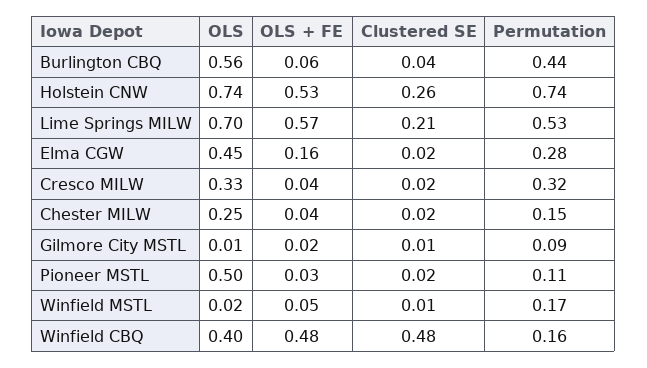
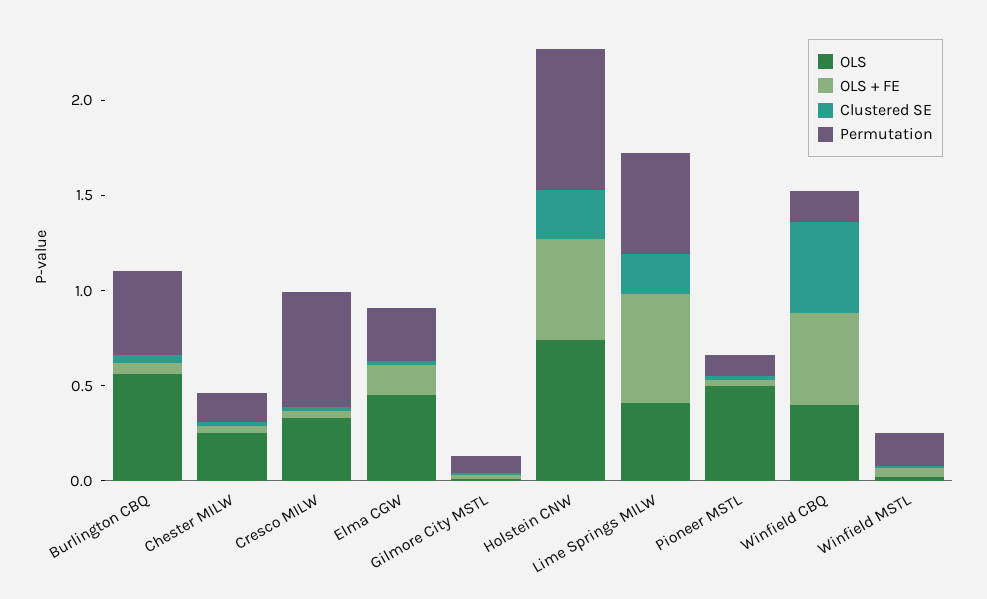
OLS, Lime Springs MILW: 0.7 -> 0.4
Permutation, Cresco MILW: 0.32 -> 0.6

